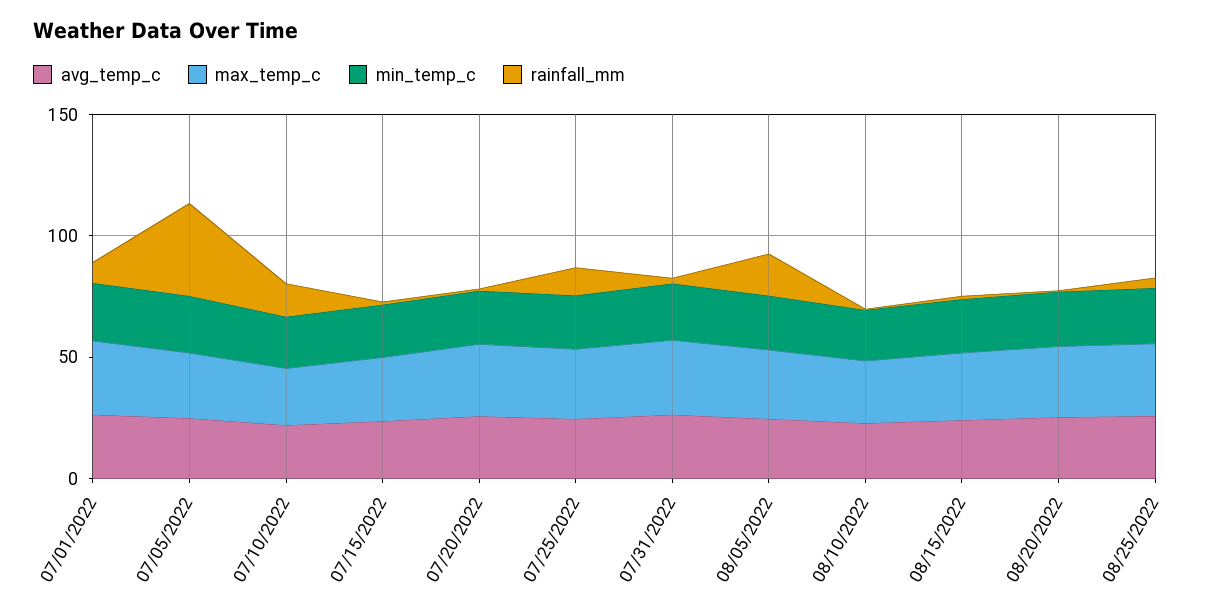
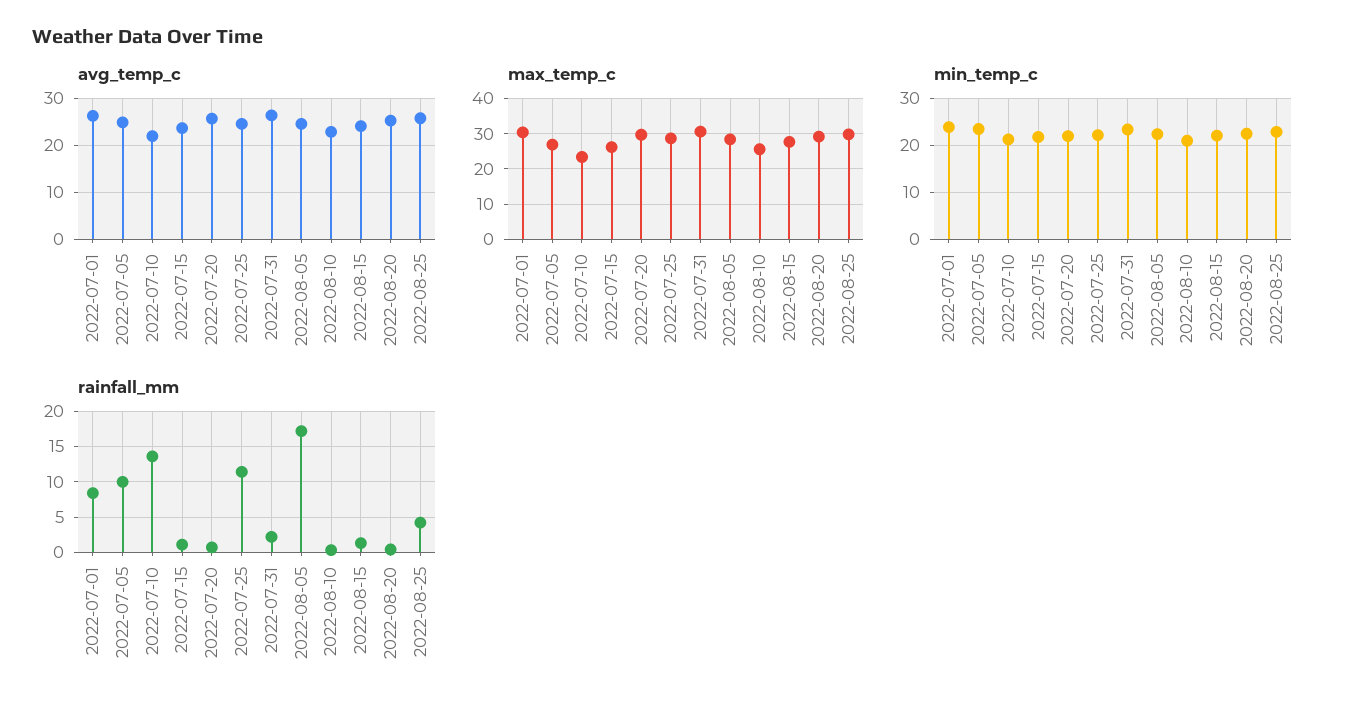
rainfall_mm, 07/05/2022: 40 -> 10

